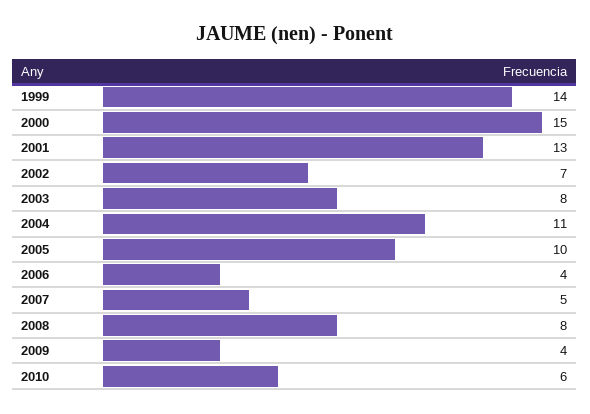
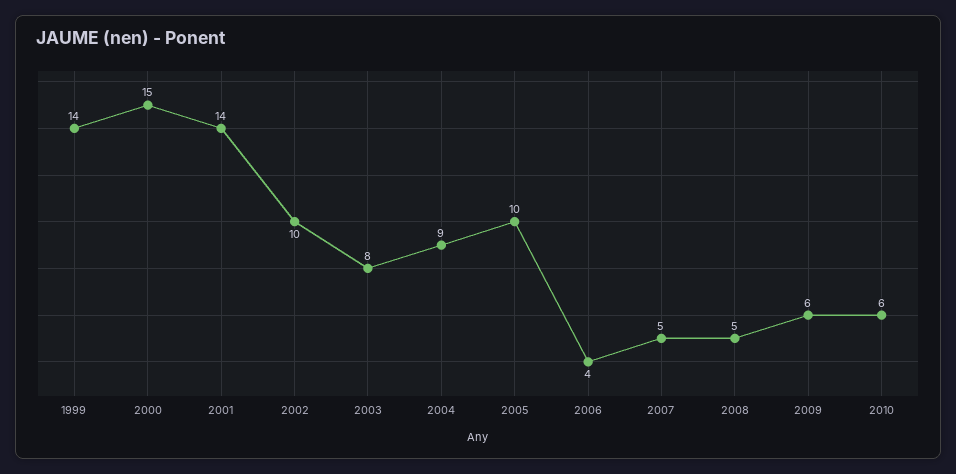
2001: 13 -> 14
2002: 7 -> 10
2004: 11 -> 9
2008: 8 -> 5
2009: 4 -> 6

